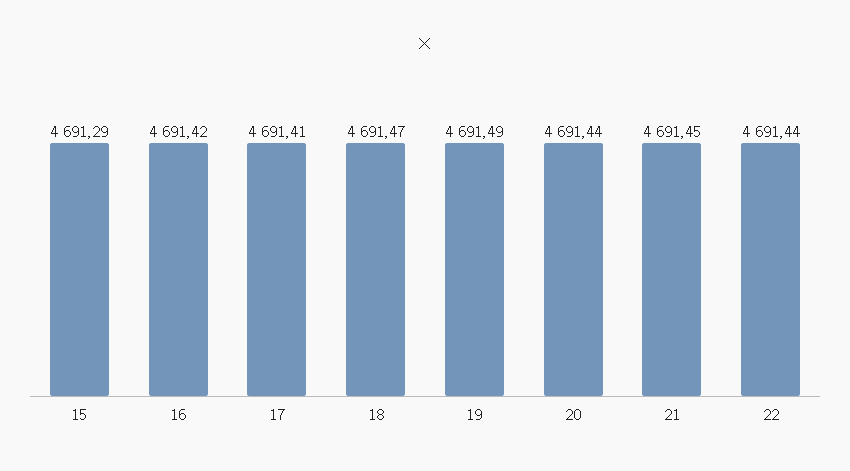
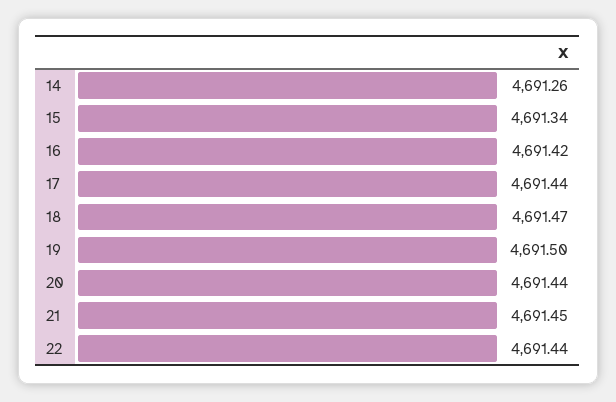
15: 4691.29 -> 4691.34
17: 4691.41 -> 4691.44
19: 4691.49 -> 4691.5
14: none -> 4691.26

